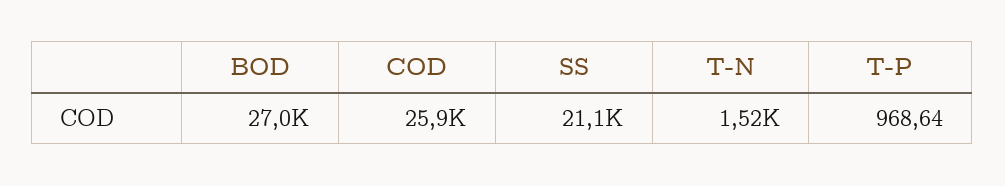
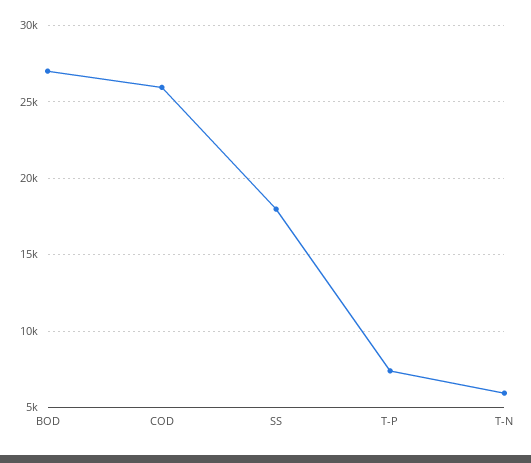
SS: 21100 -> 18000
T-N: 1520 -> 6000
T-P: 968.64 -> 7500

